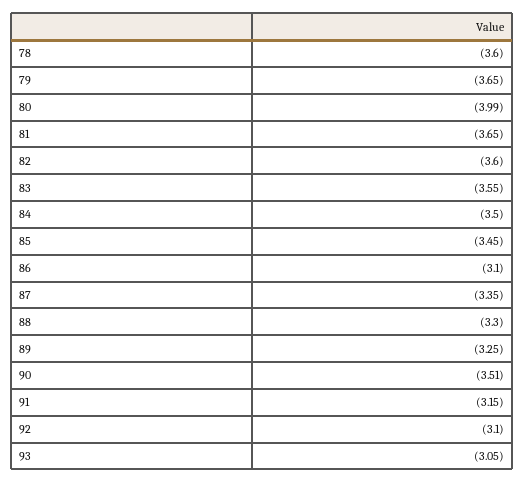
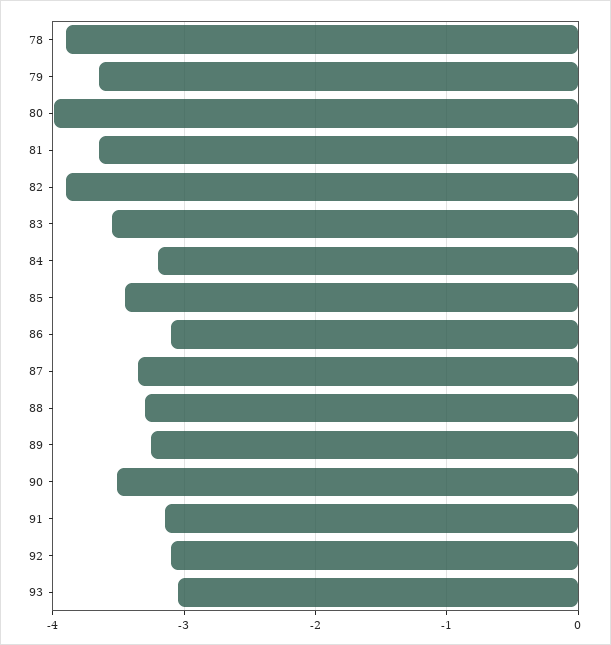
78: -3.6 -> -3.9
82: -3.6 -> -3.9
84: -3.5 -> -3.2

